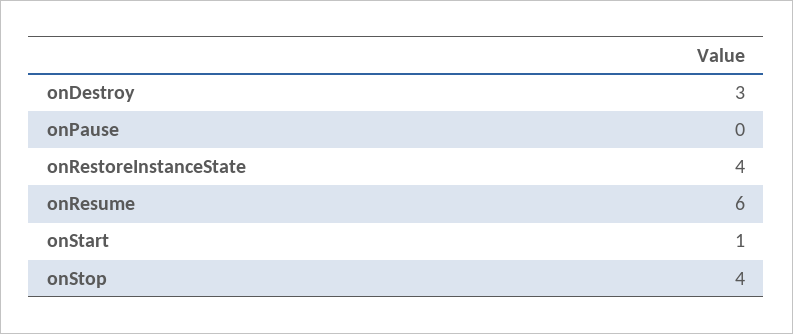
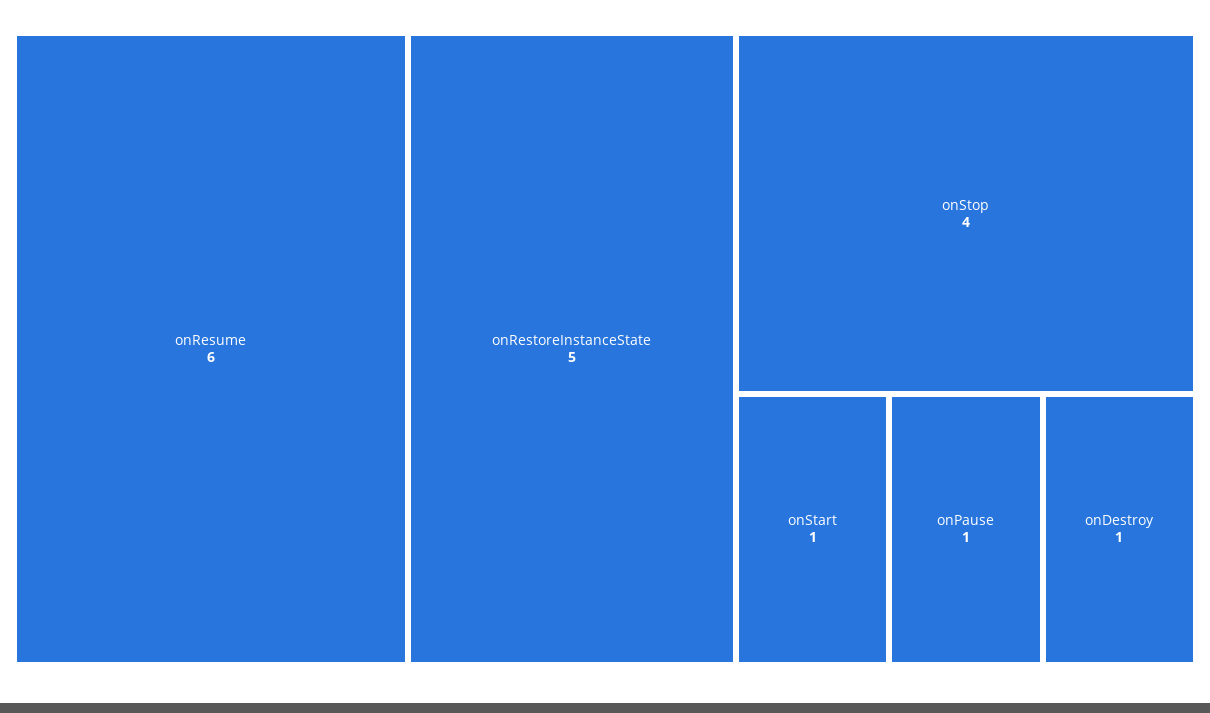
onDestroy: 3 -> 1
onPause: 0 -> 1
onRestoreInstanceState: 4 -> 5

